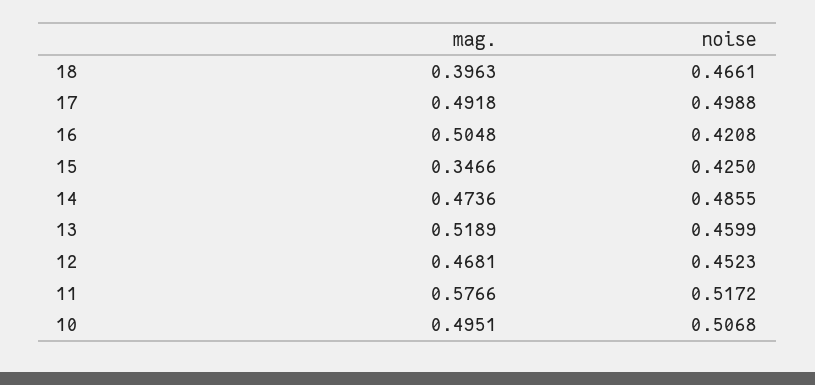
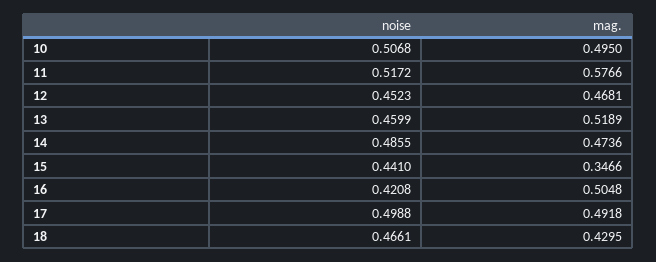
mag., 18: 0.3963 -> 0.4295
noise, 15: 0.425 -> 0.441
mag., 10: 0.4951 -> 0.495

